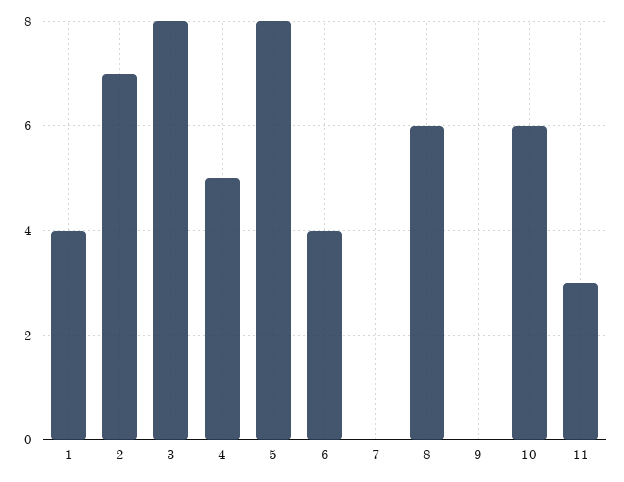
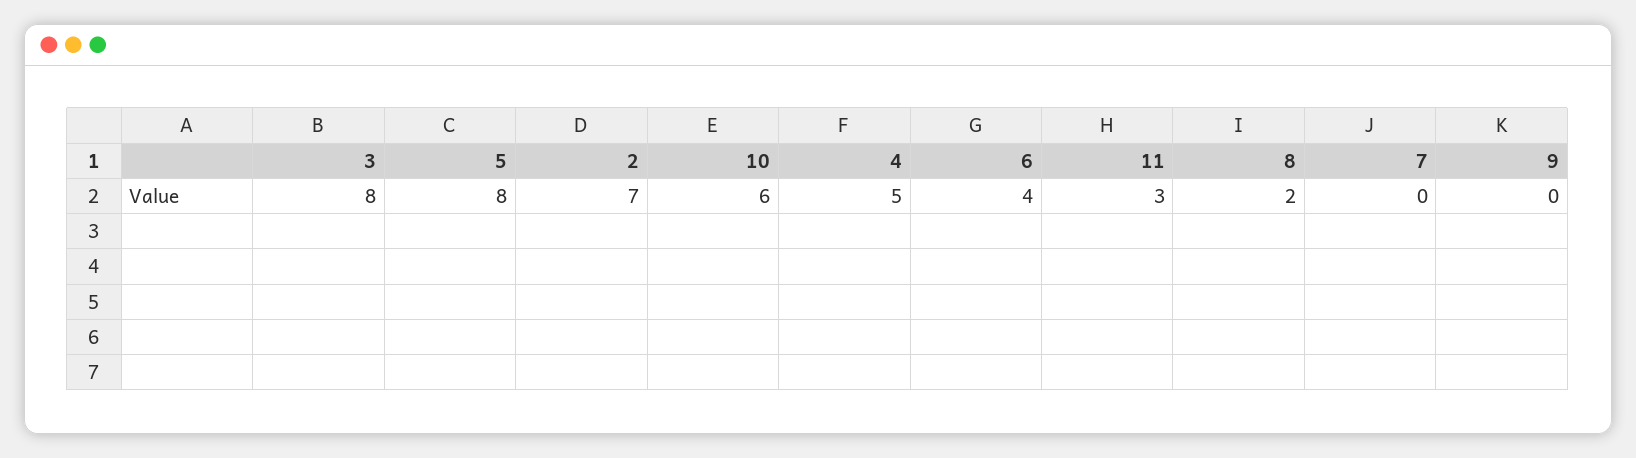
1: 4 -> none
8: 6 -> 2

